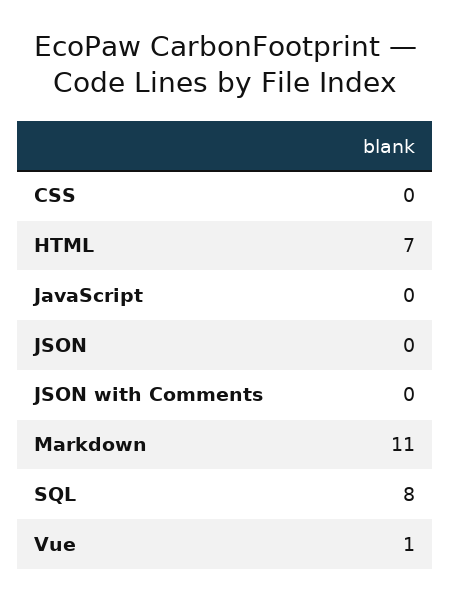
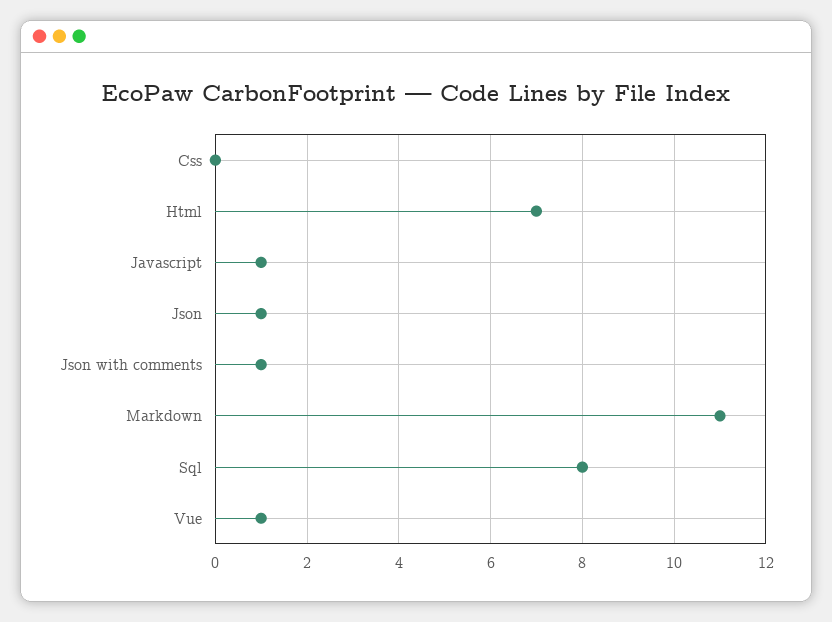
JavaScript: 0 -> 1
JSON: 0 -> 1
JSON with Comments: 0 -> 1

